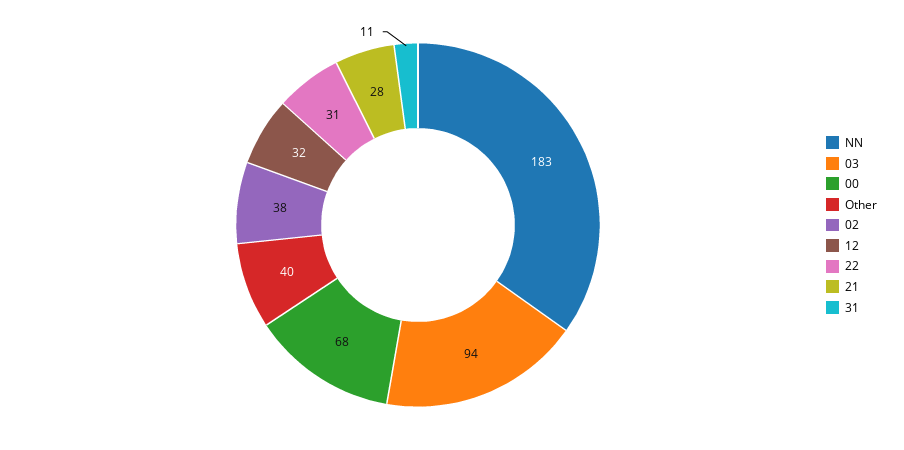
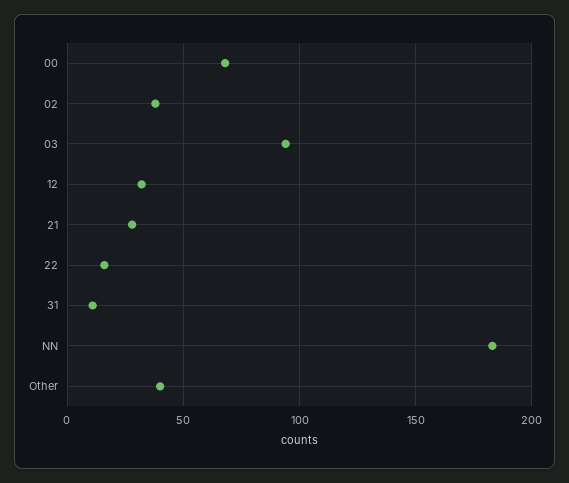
22: 31 -> 15

